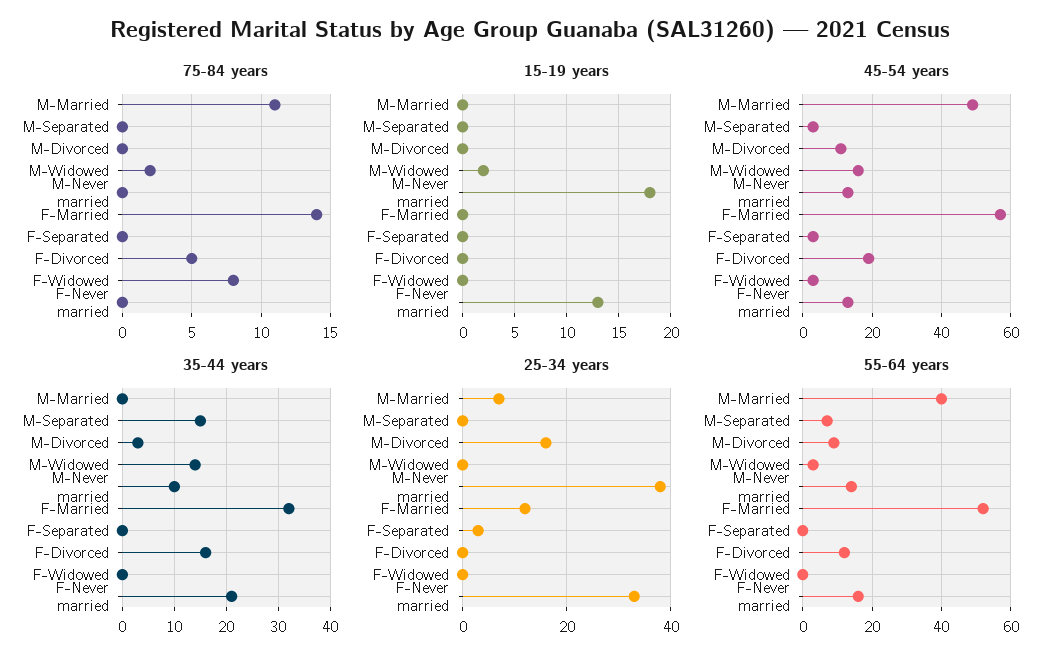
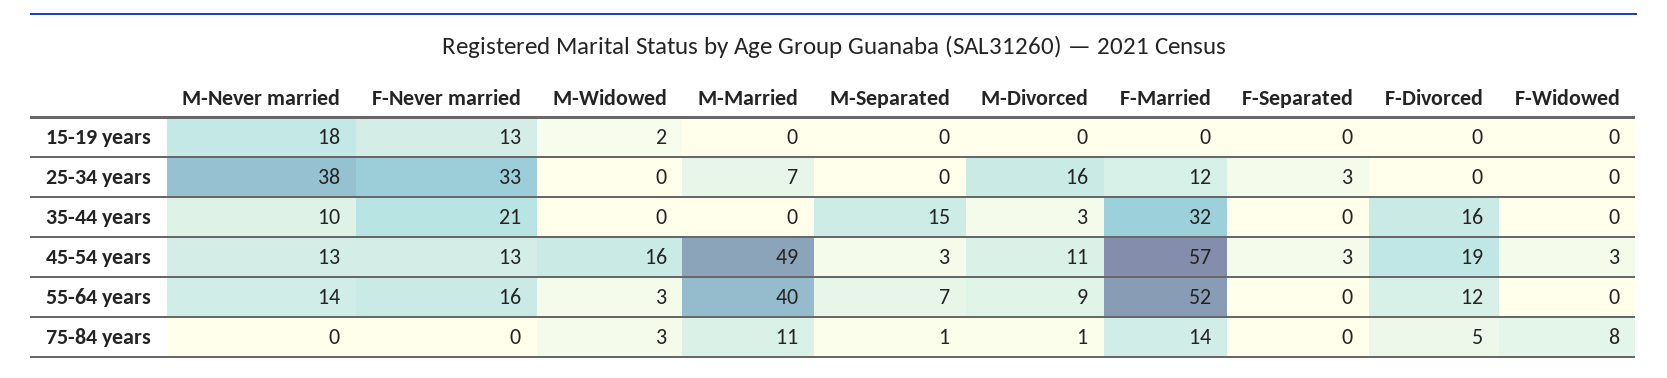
75-84 years, M-Separated: 0 -> 1
75-84 years, M-Divorced: 0 -> 1
75-84 years, M-Widowed: 2 -> 3
35-44 years, M-Widowed: 15 -> 0

